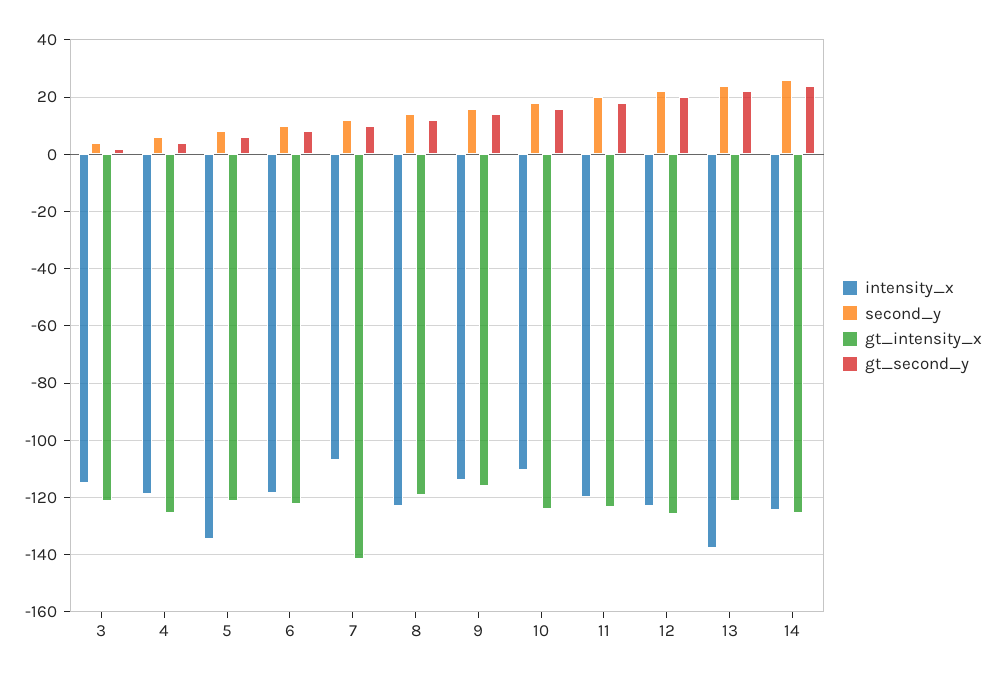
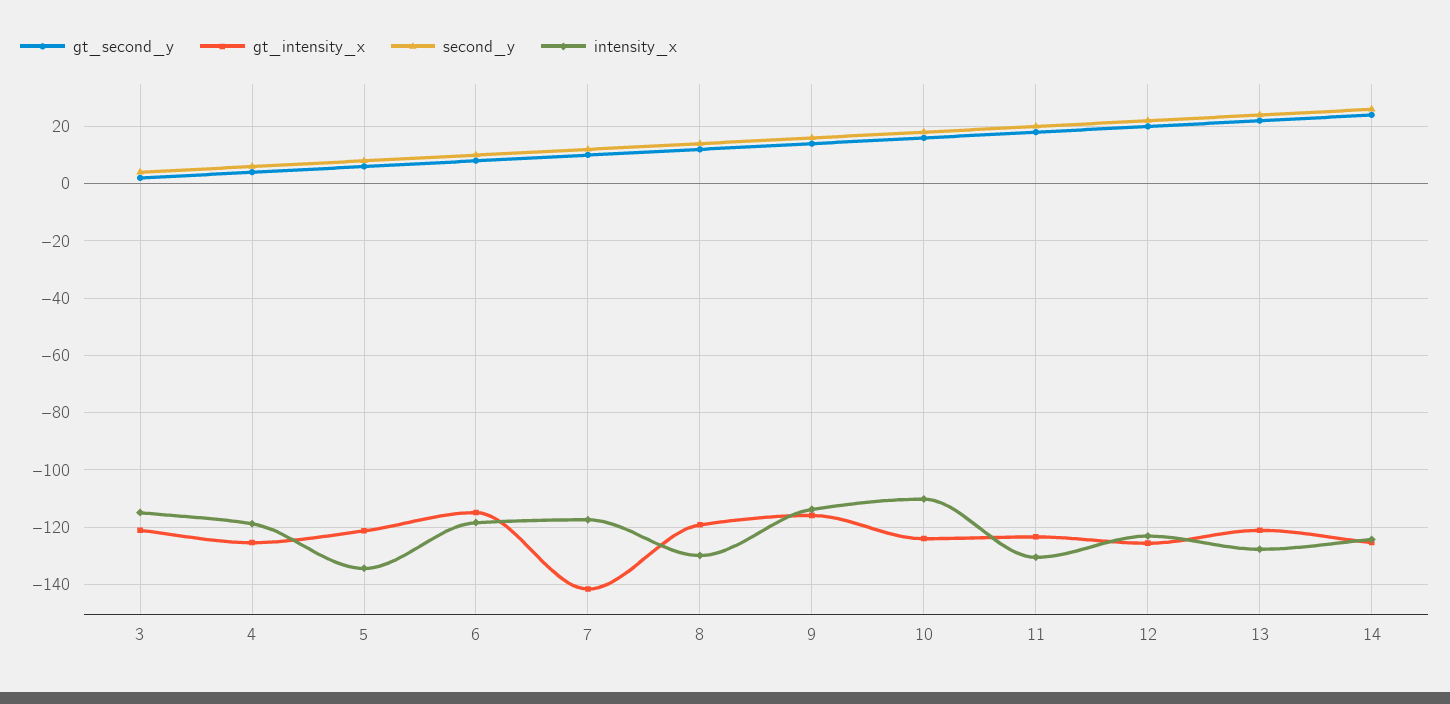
gt_intensity_x, 6: -122.5 -> -115
intensity_x, 7: -107.5 -> -117.5
intensity_x, 8: -122.5 -> -130
intensity_x, 11: -120 -> -130
intensity_x, 13: -137.5 -> -127.5

